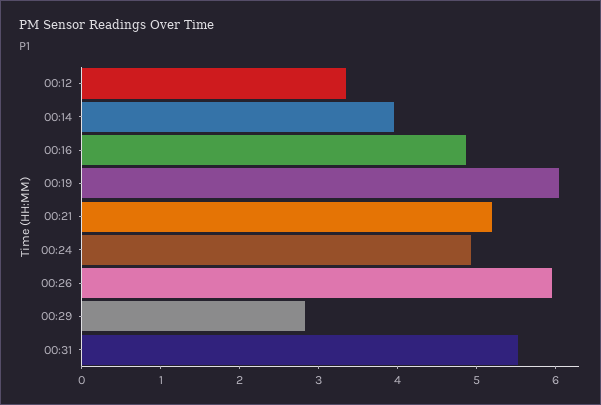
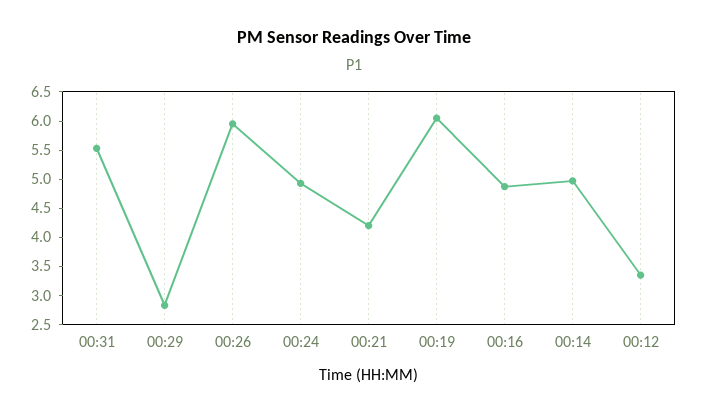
00:14: 4 -> 5
00:21: 5.2 -> 4.25

